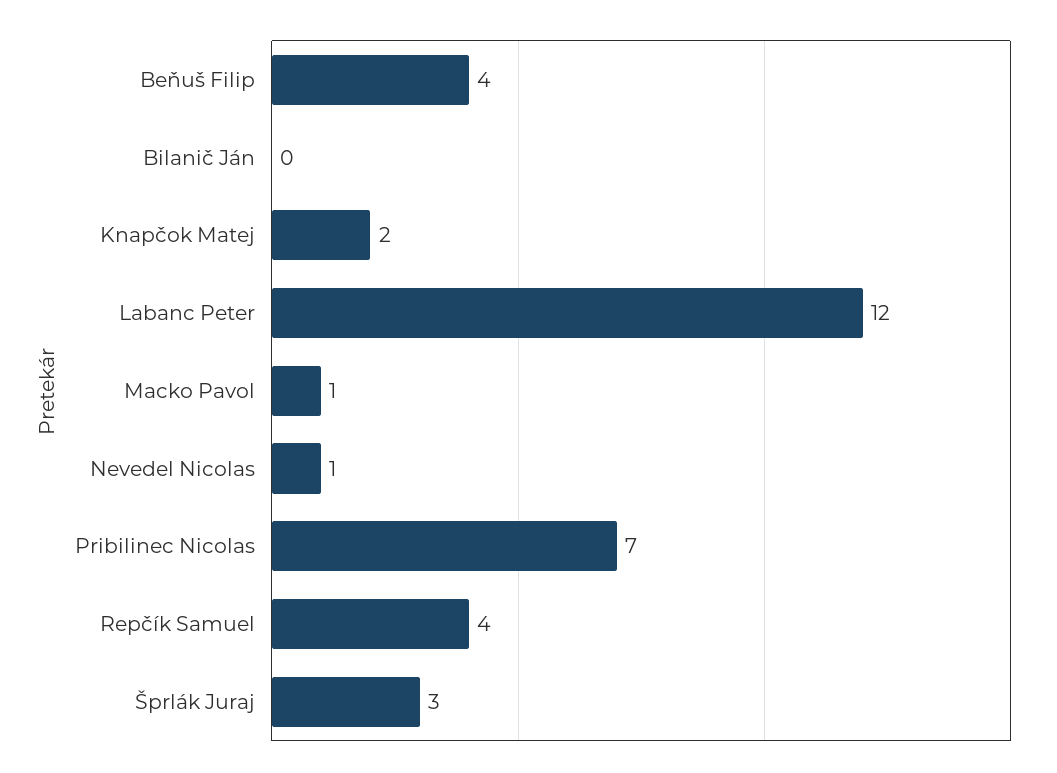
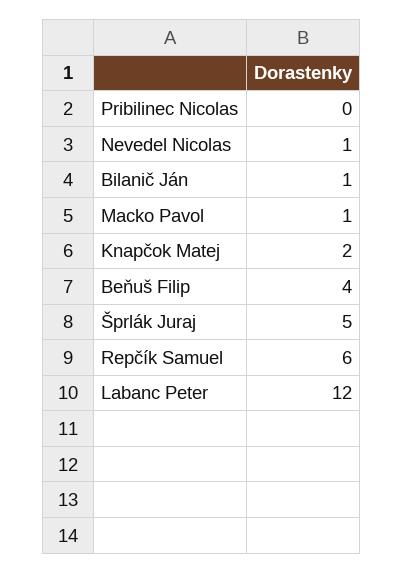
Bilanič Ján: 0 -> 1
Pribilinec Nicolas: 7 -> 0
Repčík Samuel: 4 -> 6
Šprlák Juraj: 3 -> 5

